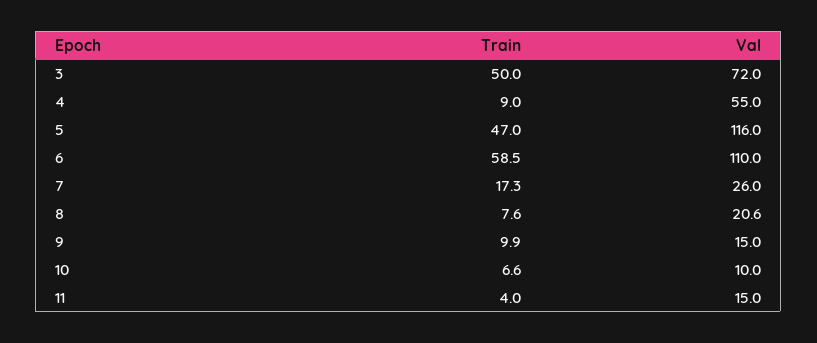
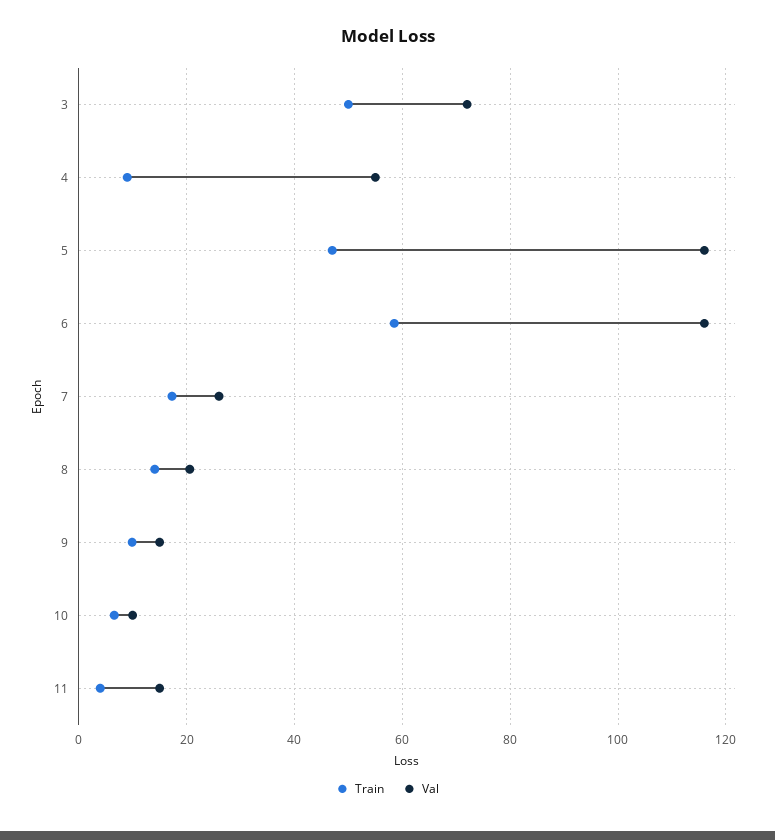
Val, 6: 110 -> 116
Train, 8: 7.6 -> 14

